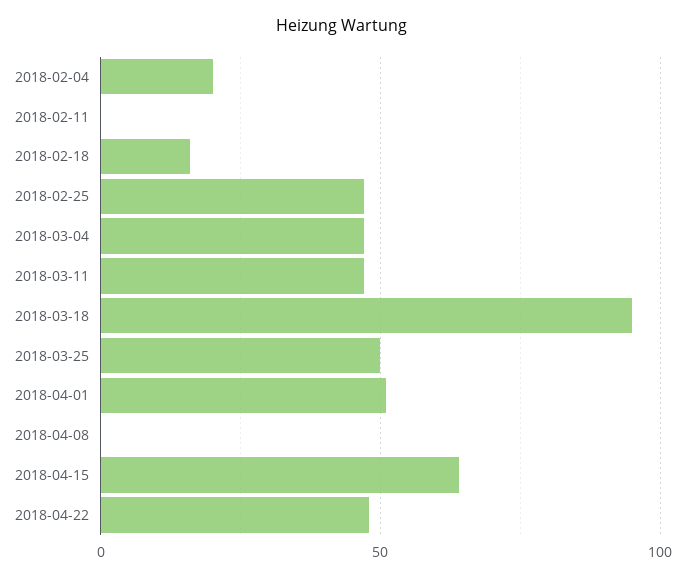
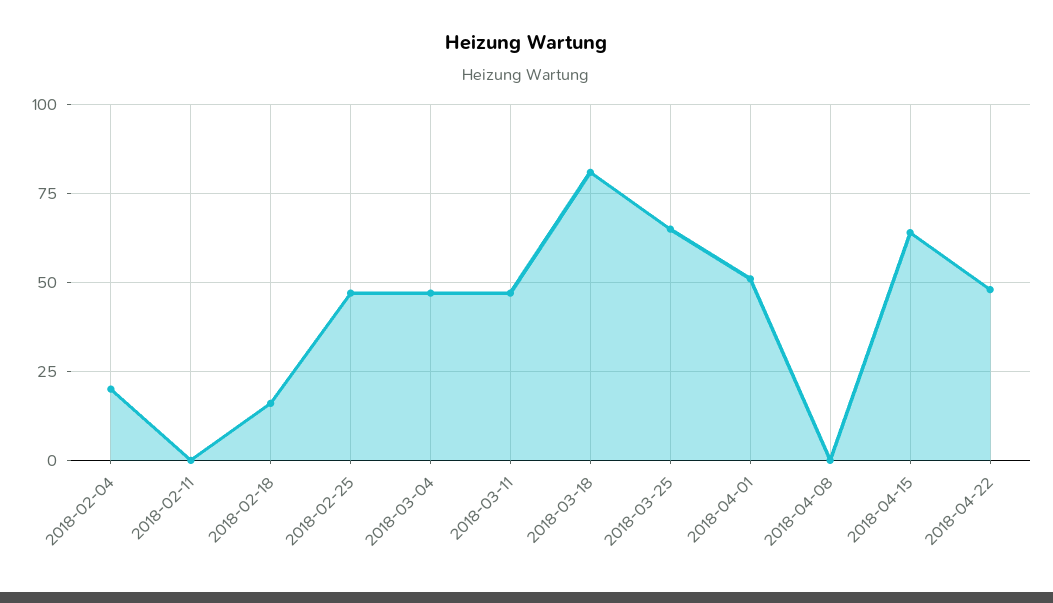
2018-03-18: 95 -> 80
2018-03-25: 50 -> 65

